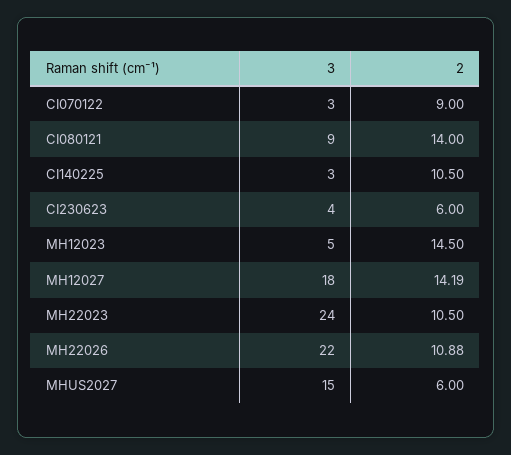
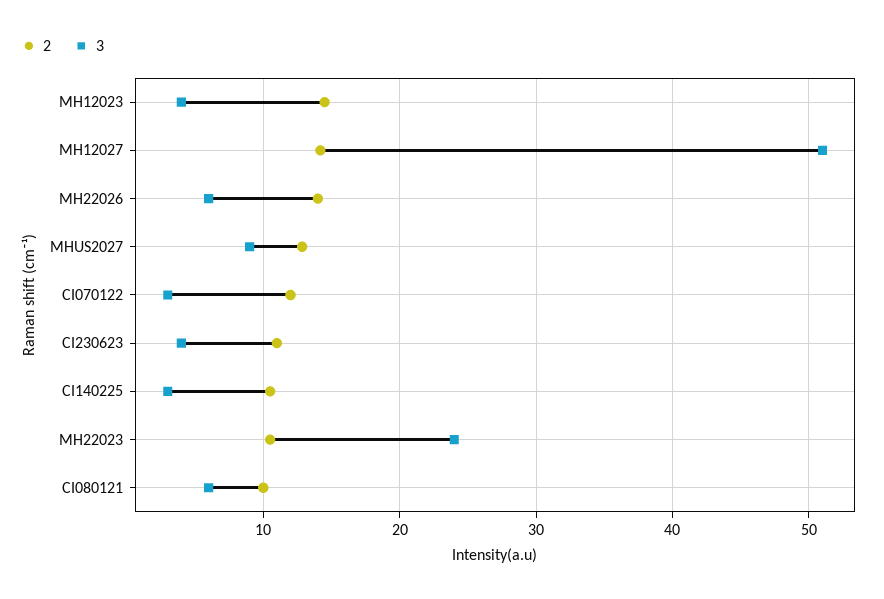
2, CI070122: 9 -> 12
3, CI080121: 9 -> 6
2, CI080121: 14 -> 10
2, CI230623: 6 -> 11
3, MH12023: 5 -> 4
3, MH12027: 18 -> 51
3, MH22026: 22 -> 6
2, MH22026: 10.88 -> 14
3, MHUS2027: 15 -> 9
2, MHUS2027: 6 -> 13

